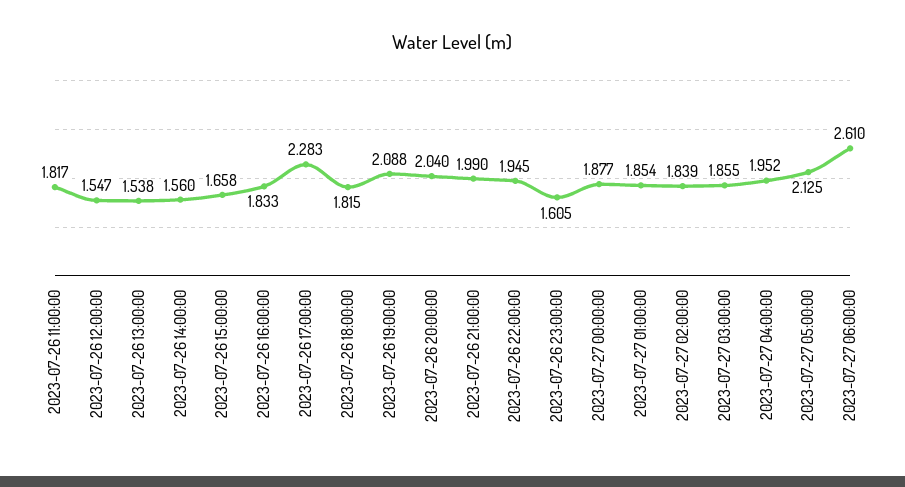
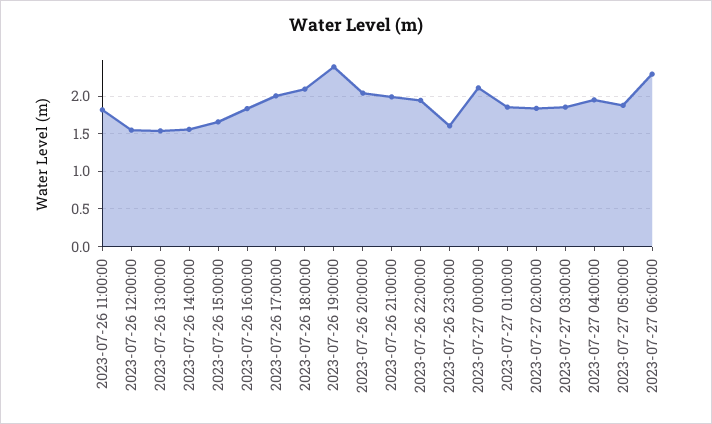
2023-07-26 17:00:00: 2.283 -> 2
2023-07-26 18:00:00: 1.815 -> 2.1
2023-07-26 19:00:00: 2.088 -> 2.4
2023-07-27 00:00:00: 1.877 -> 2.1
2023-07-27 05:00:00: 2.125 -> 1.9
2023-07-27 06:00:00: 2.61 -> 2.3

